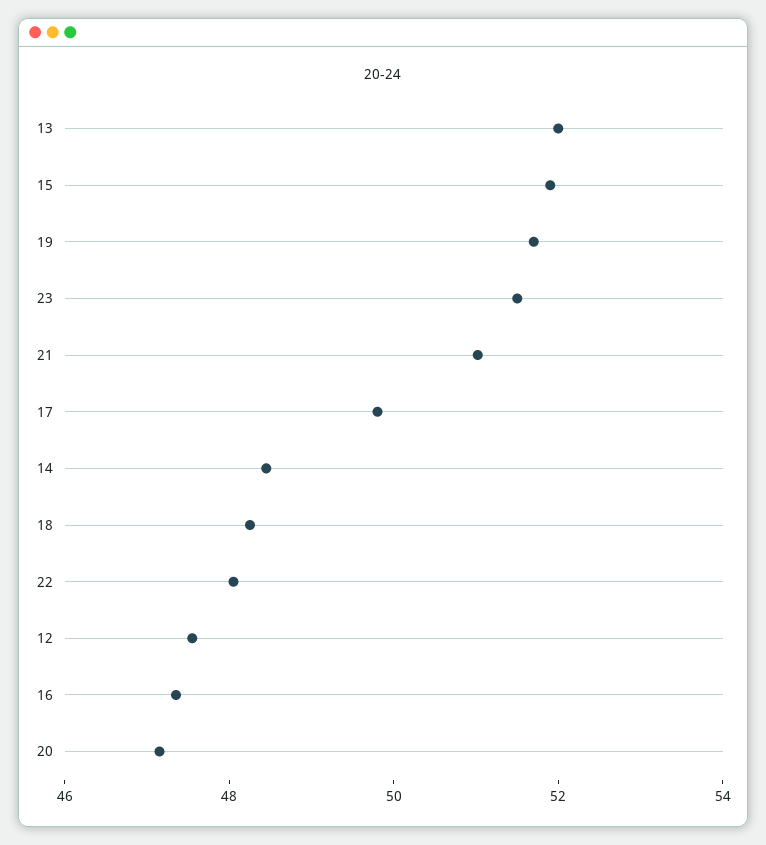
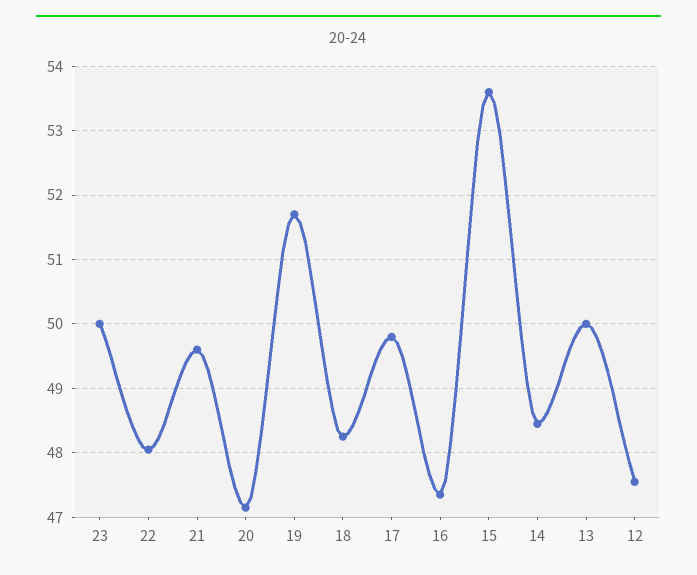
13: 52 -> 50
15: 52 -> 53.6
23: 51.5 -> 50
21: 51 -> 49.6

